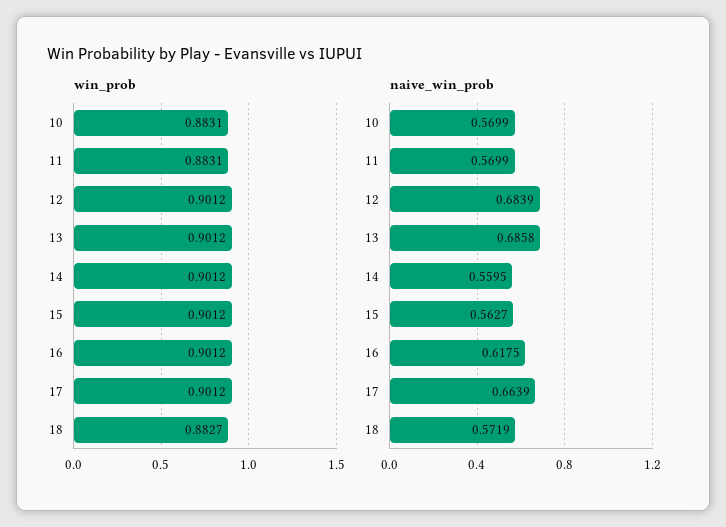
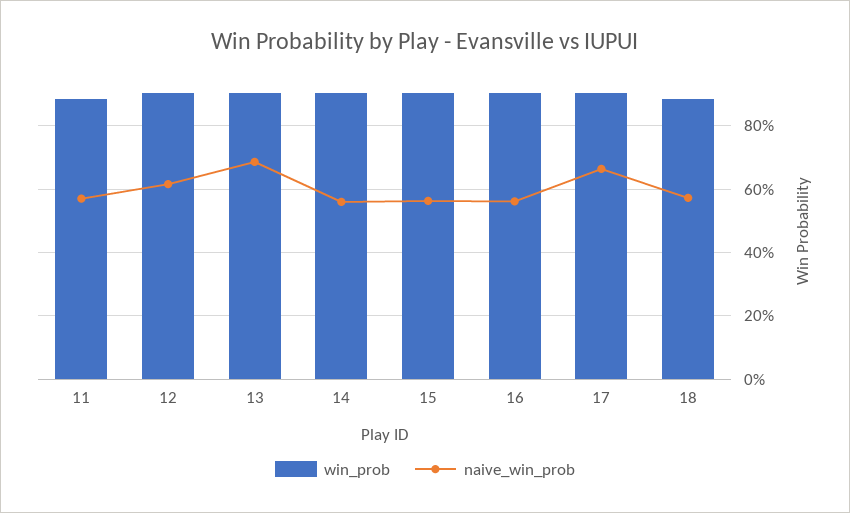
win_prob, 10: 0.8831 -> none
naive_win_prob, 10: 0.5699 -> none
naive_win_prob, 12: 0.6839 -> 0.62
naive_win_prob, 16: 0.6175 -> 0.56

